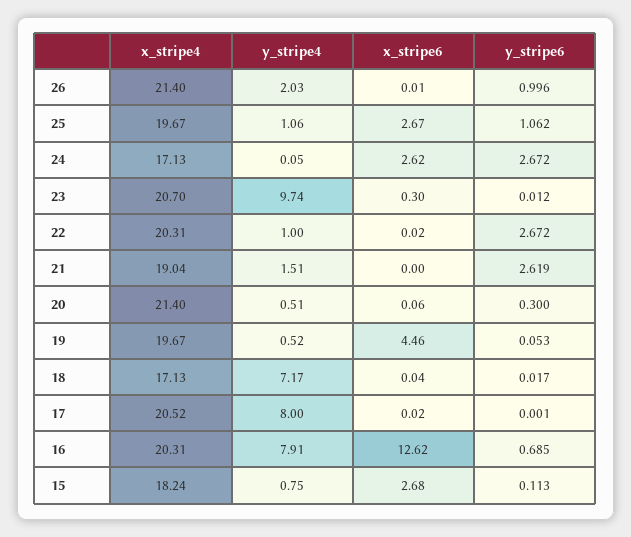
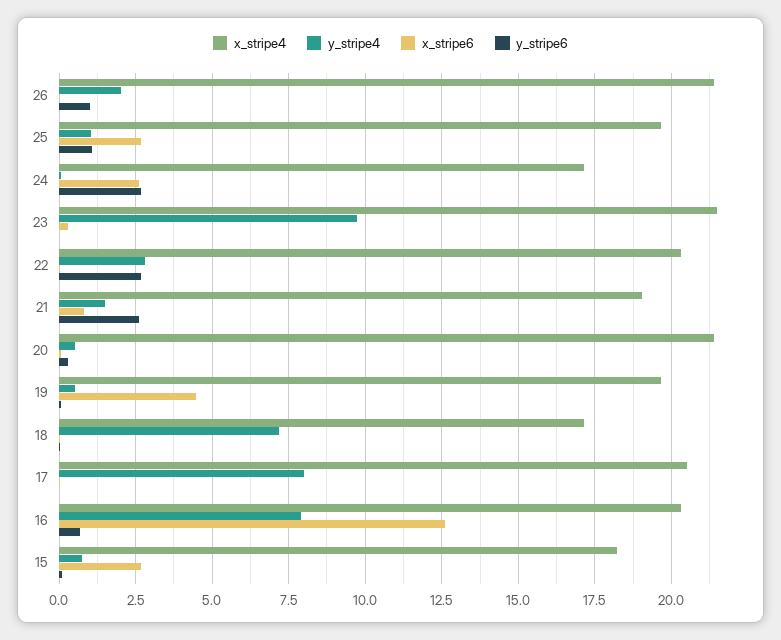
x_stripe4, 23: 20.7 -> 21.5
y_stripe4, 22: 1 -> 2.75
x_stripe6, 21: 0 -> 0.75

